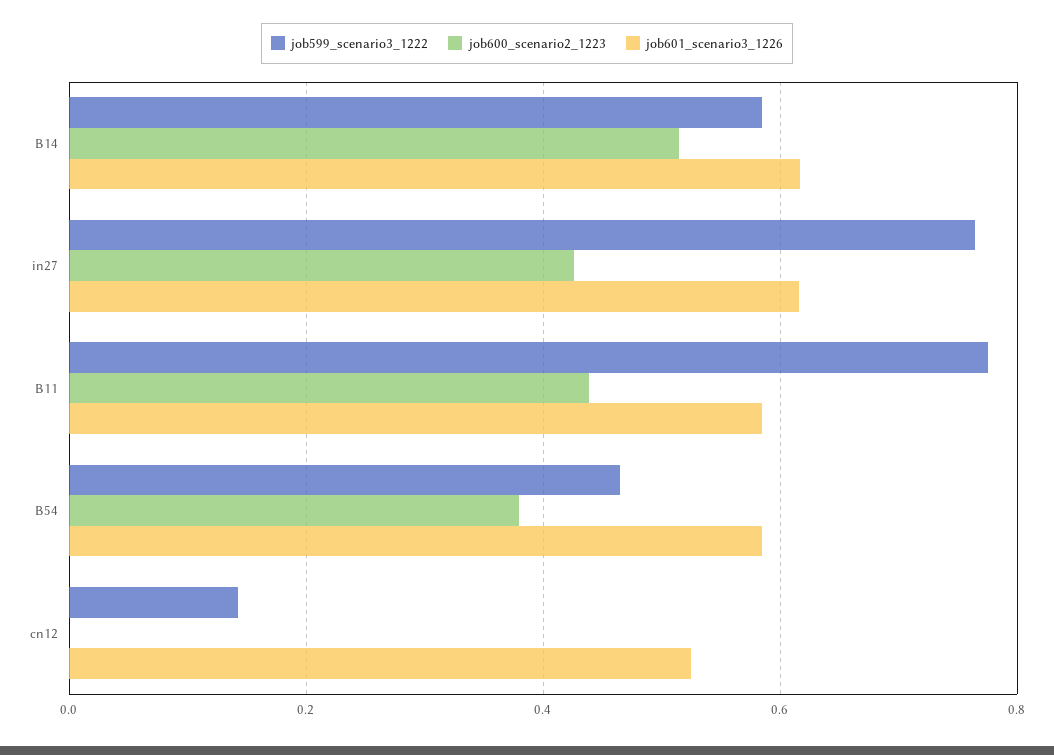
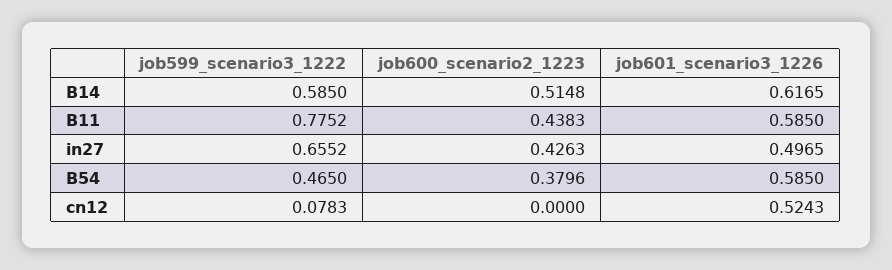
job599_scenario3_1222, in27: 0.76 -> 0.6552
job601_scenario3_1226, in27: 0.62 -> 0.4965
job599_scenario3_1222, cn12: 0.14 -> 0.0783

